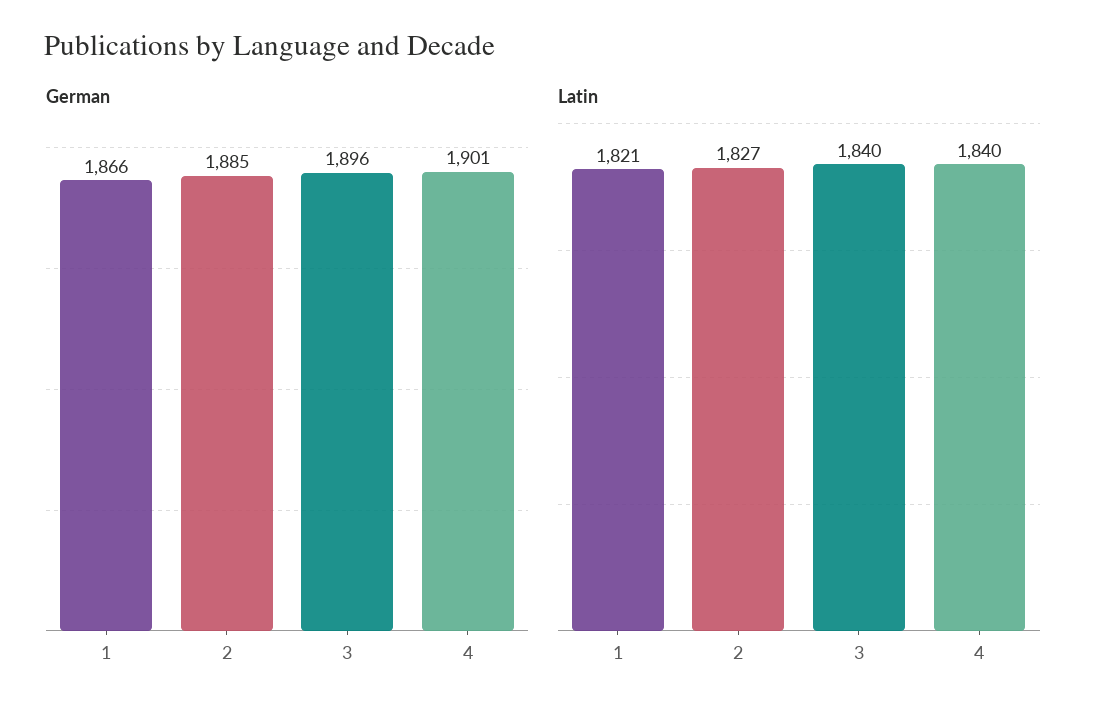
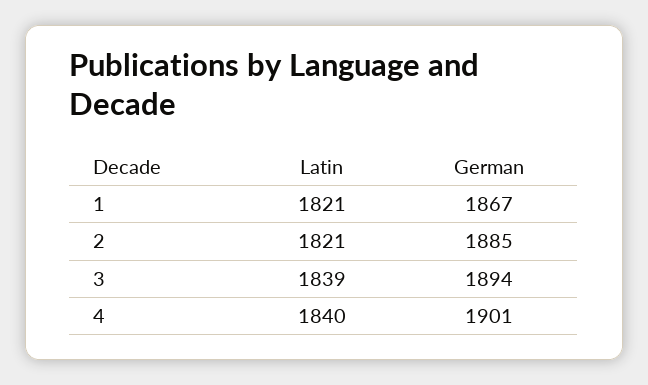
German, 1: 1866 -> 1867
German, 3: 1896 -> 1894
Latin, 2: 1827 -> 1821
Latin, 3: 1840 -> 1839

